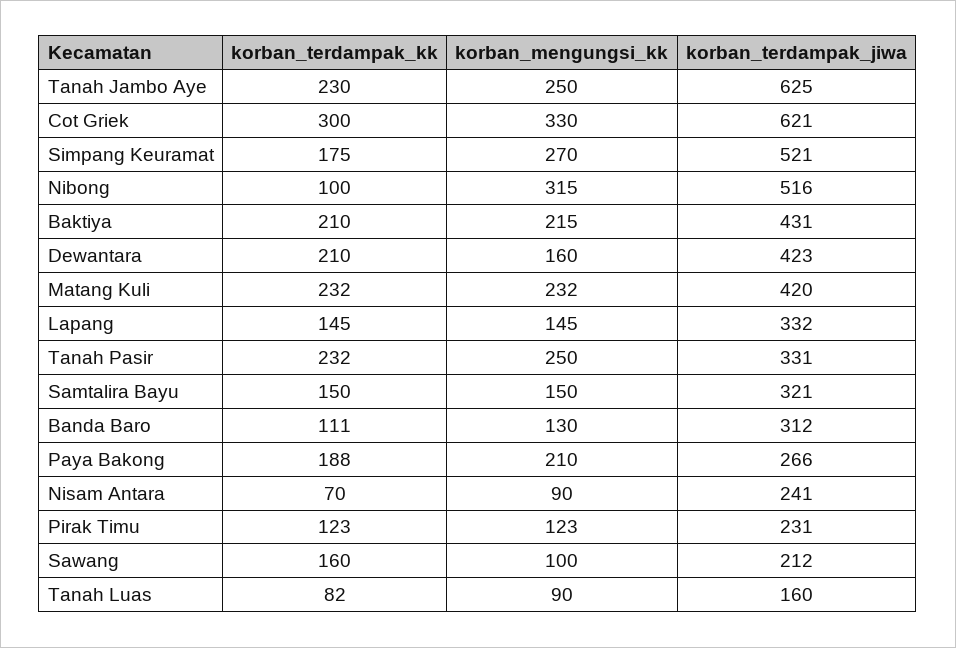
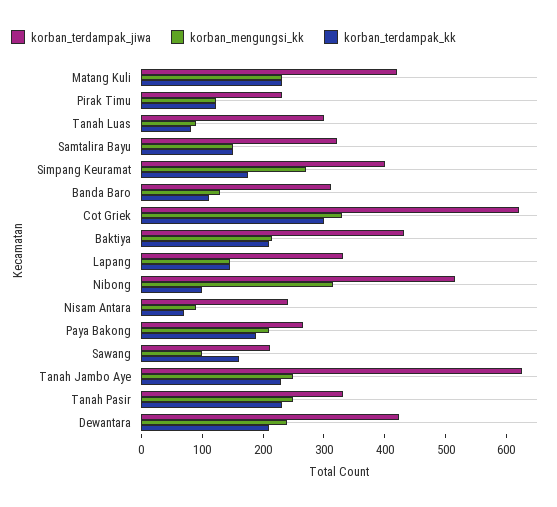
korban_terdampak_jiwa, Simpang Keuramat: 521 -> 400
korban_mengungsi_kk, Dewantara: 160 -> 240
korban_terdampak_jiwa, Tanah Luas: 160 -> 300

